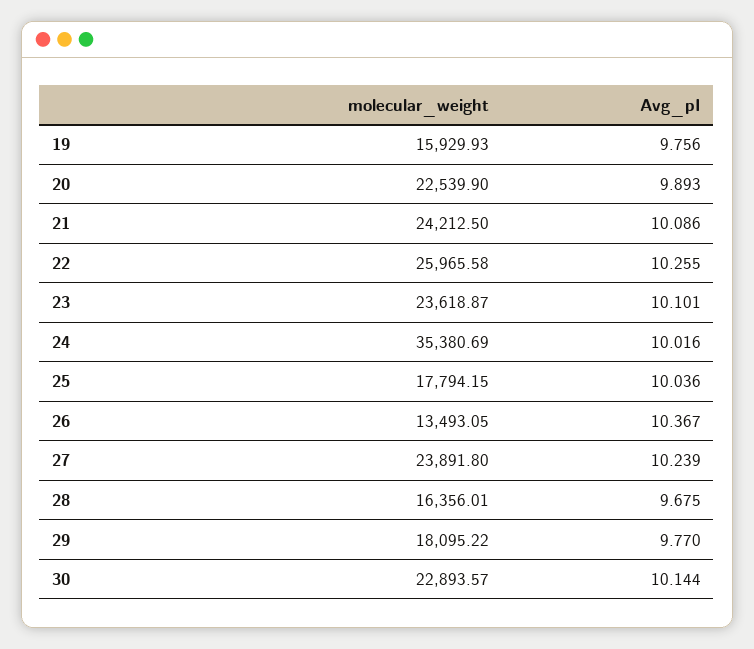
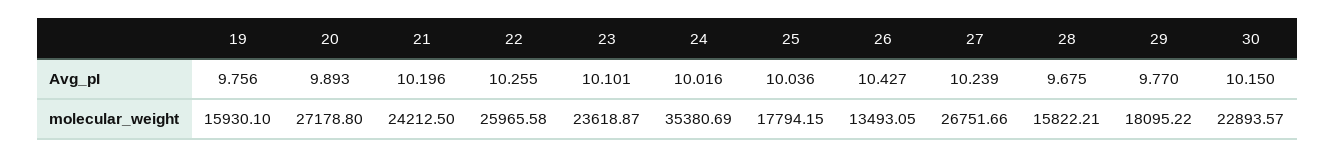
molecular_weight, 19: 15929.93 -> 15930.1
molecular_weight, 20: 22539.9 -> 27178.8
Avg_pI, 21: 10.086 -> 10.196
Avg_pI, 26: 10.367 -> 10.427
molecular_weight, 27: 23891.8 -> 26751.66
molecular_weight, 28: 16356.01 -> 15822.21
Avg_pI, 30: 10.144 -> 10.15

